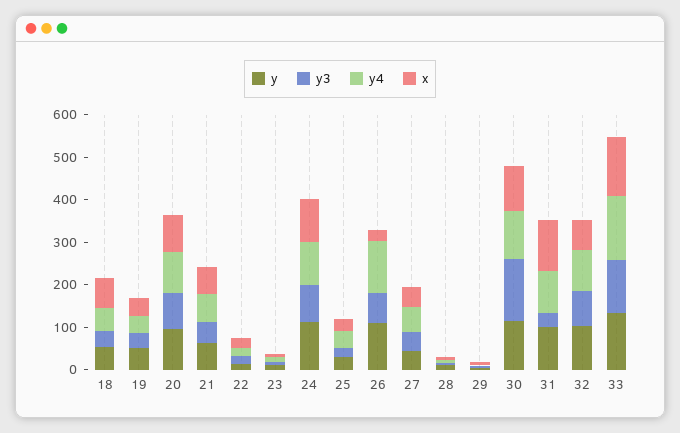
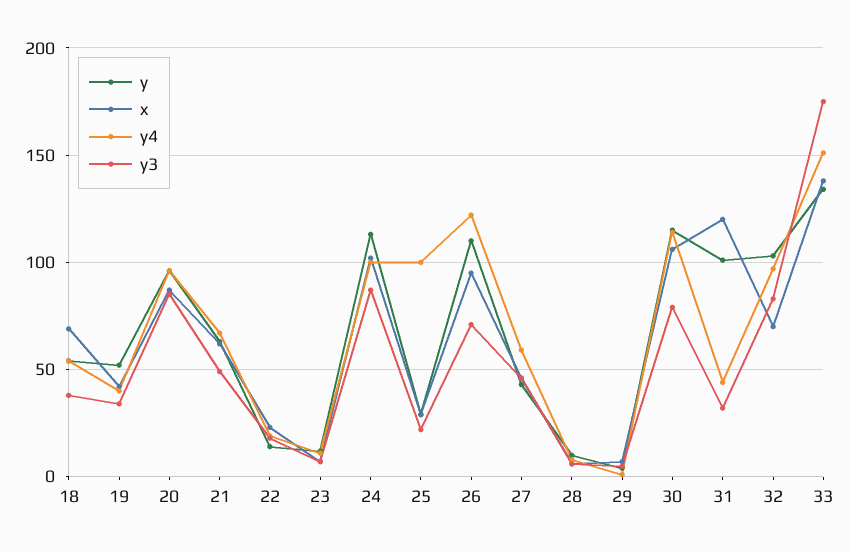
y4, 25: 40 -> 100
x, 26: 20 -> 95
y3, 30: 140 -> 80
y4, 31: 100 -> 45
y3, 33: 120 -> 175

